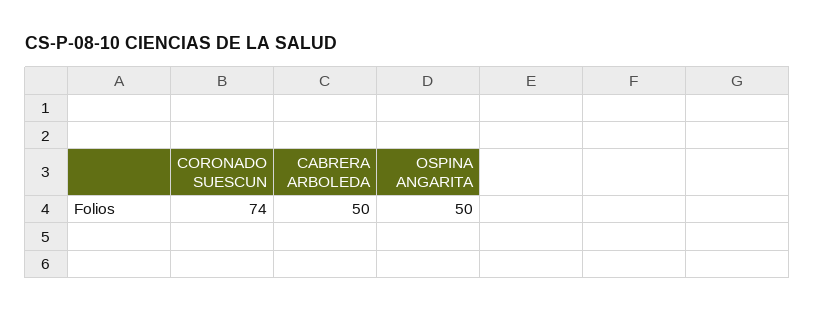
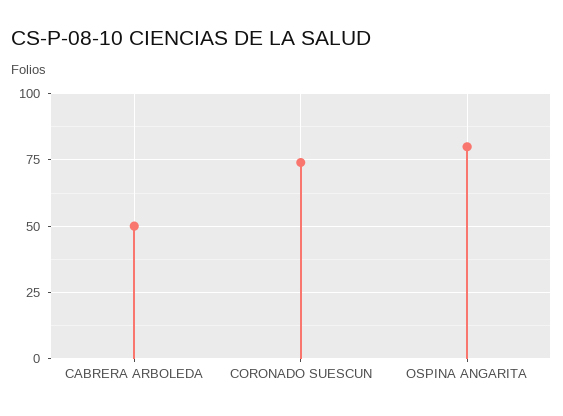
OSPINA ANGARITA: 50 -> 80

